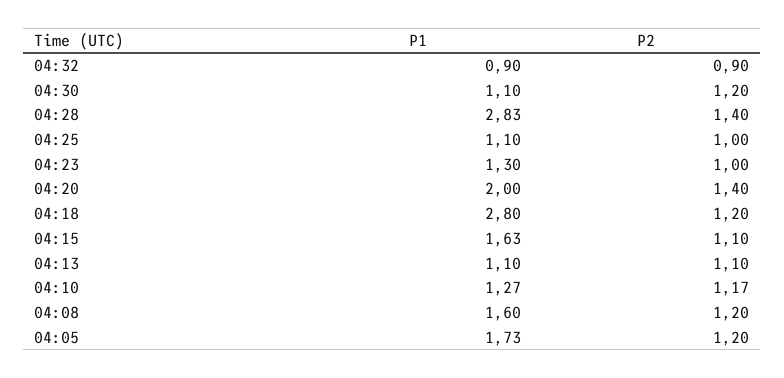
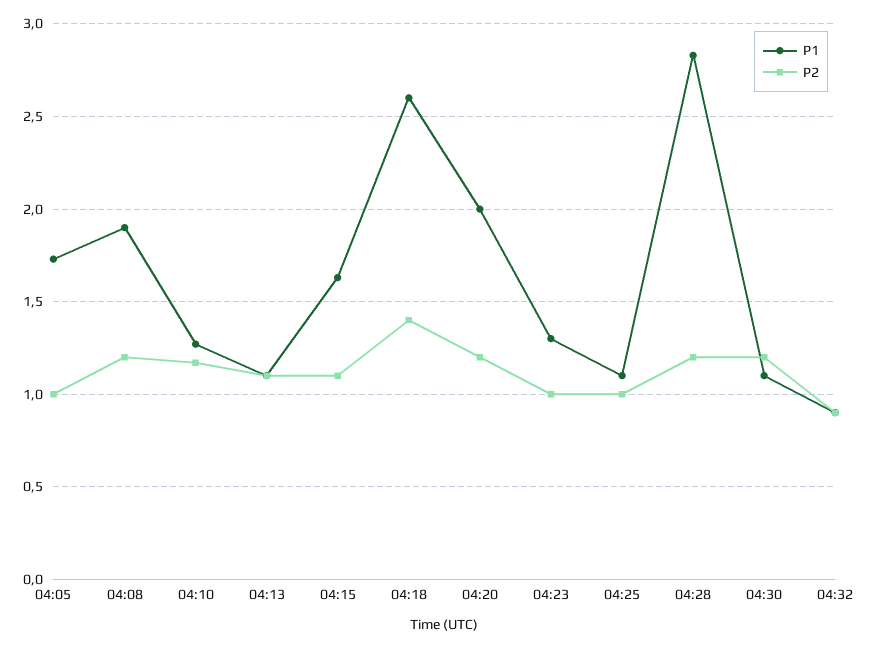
P2, 04:28: 1.4 -> 1.2
P2, 04:20: 1.4 -> 1.2
P1, 04:18: 2.8 -> 2.6
P2, 04:18: 1.2 -> 1.4
P1, 04:08: 1.6 -> 1.9
P2, 04:05: 1.2 -> 1

